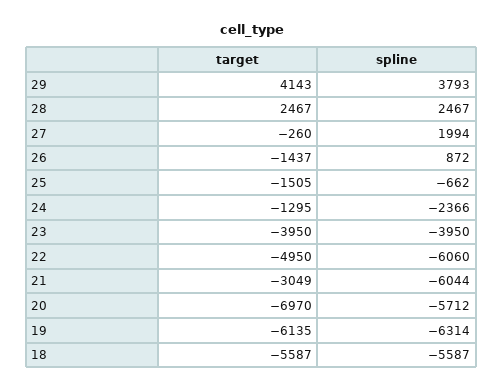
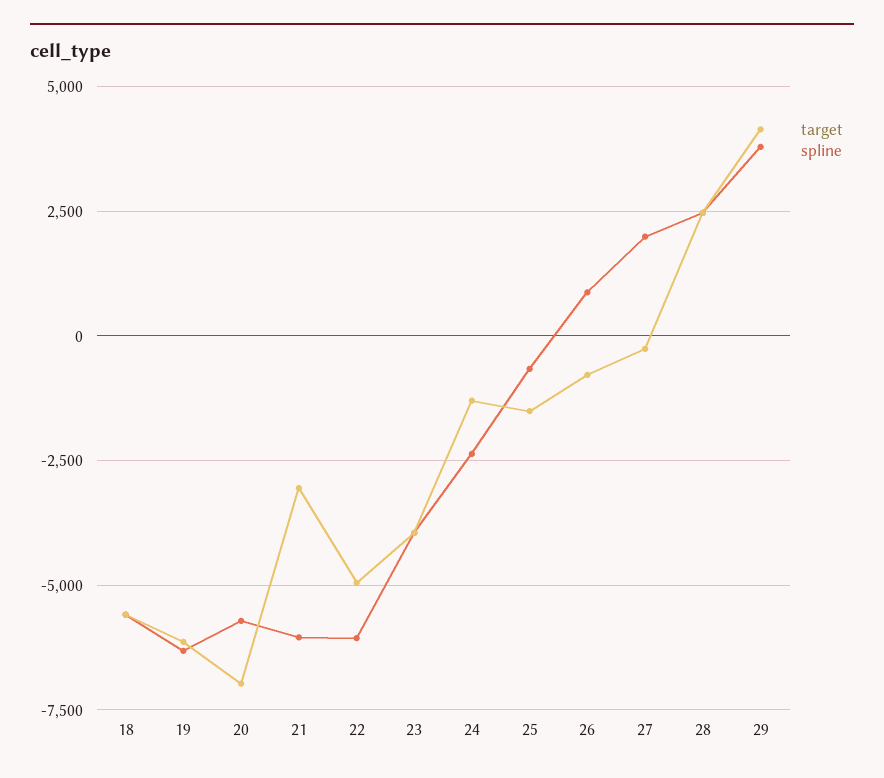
target, 26: -1437 -> -750

